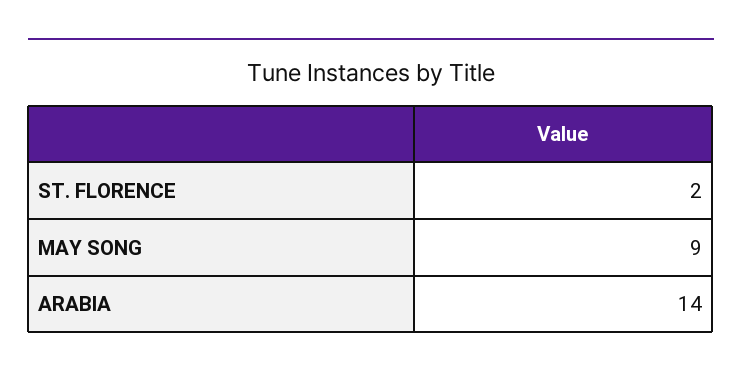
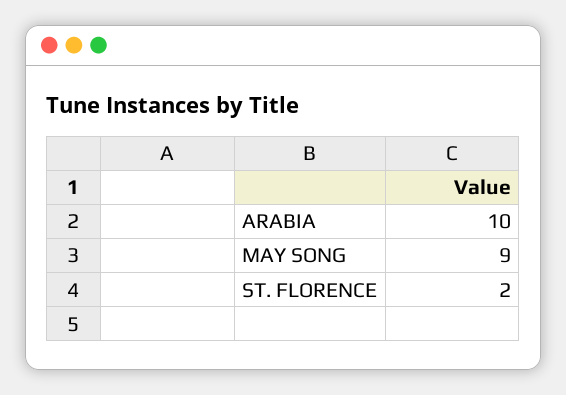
ARABIA: 14 -> 10

